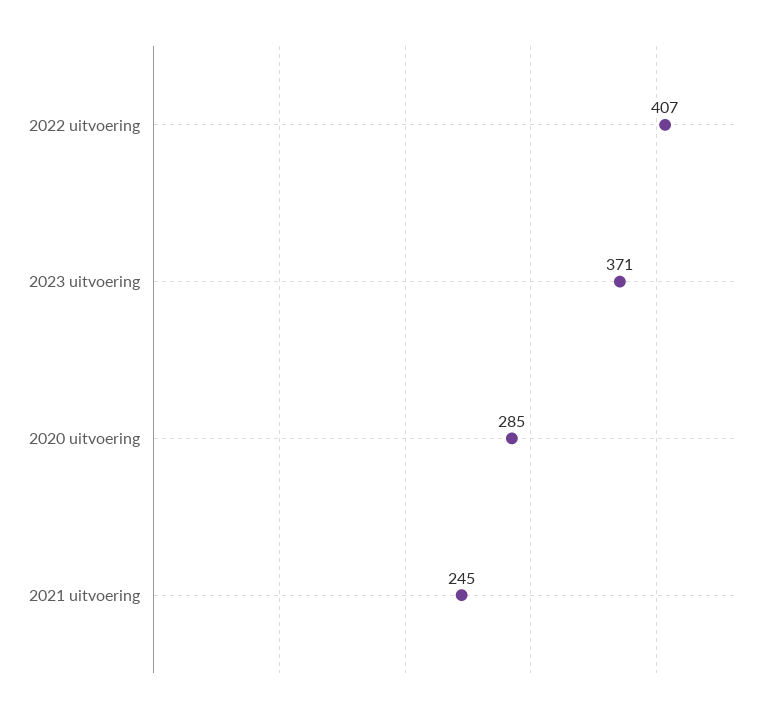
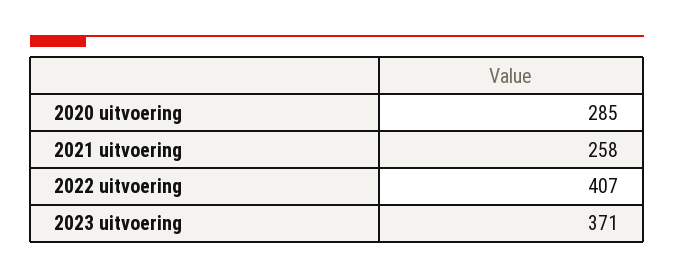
2021 uitvoering: 245 -> 258

